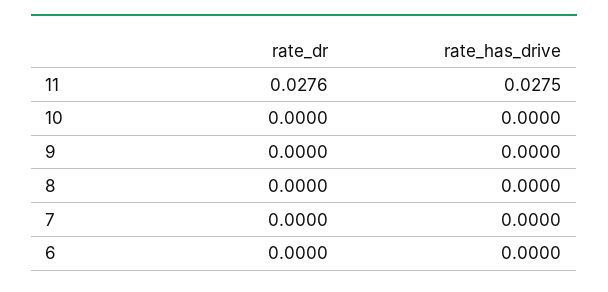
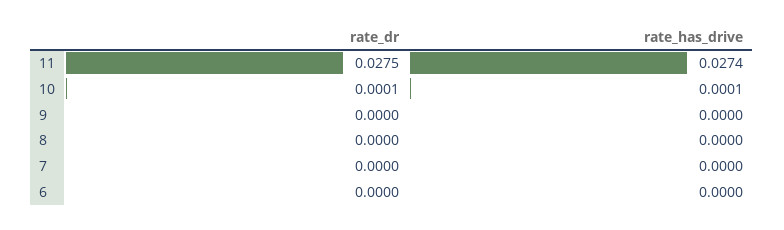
rate_dr, 11: 0.0276 -> 0.0275
rate_has_drive, 11: 0.0275 -> 0.0274
rate_dr, 10: 0 -> 0.0001
rate_has_drive, 10: 0 -> 0.0001

